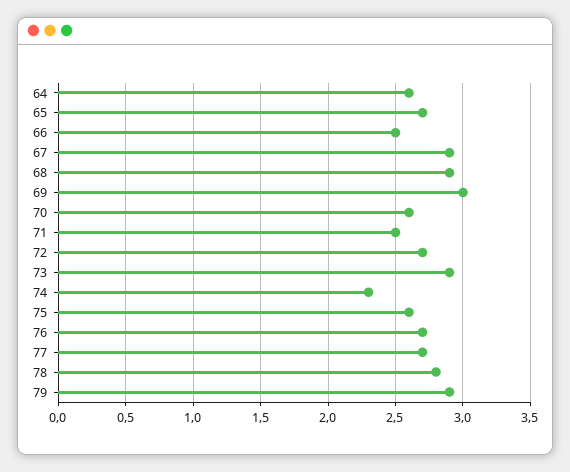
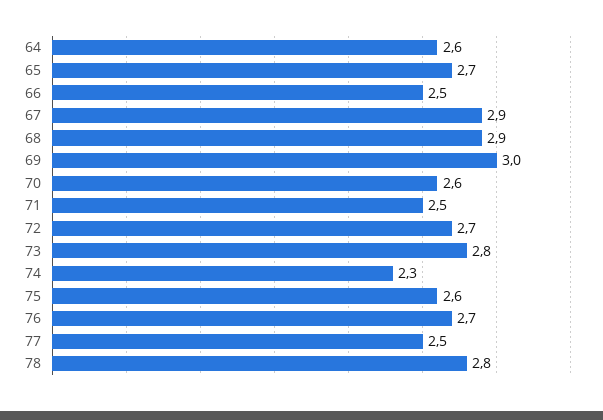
73: 2.9 -> 2.8
77: 2.7 -> 2.5
79: 2.9 -> none

